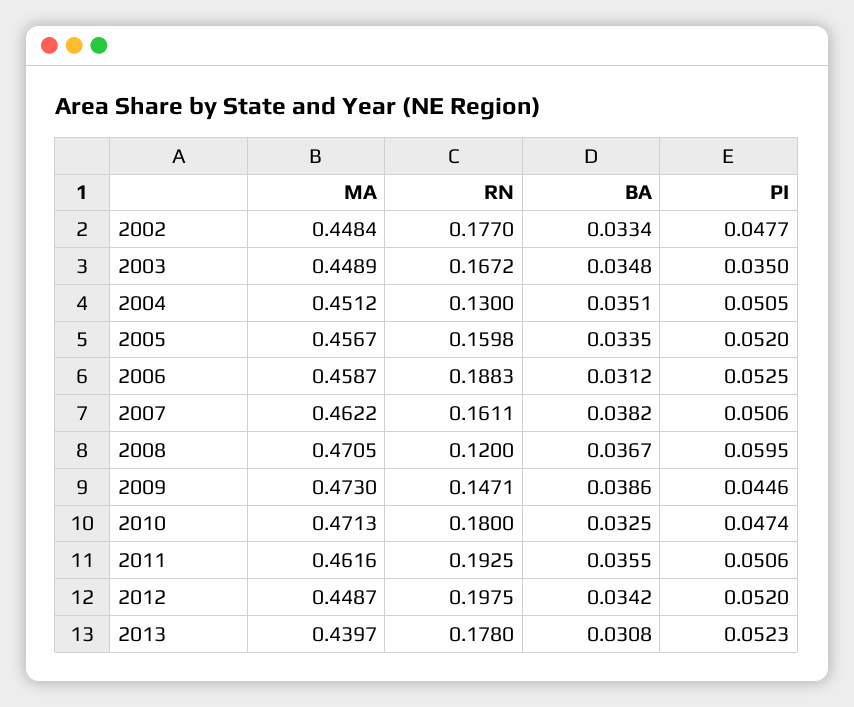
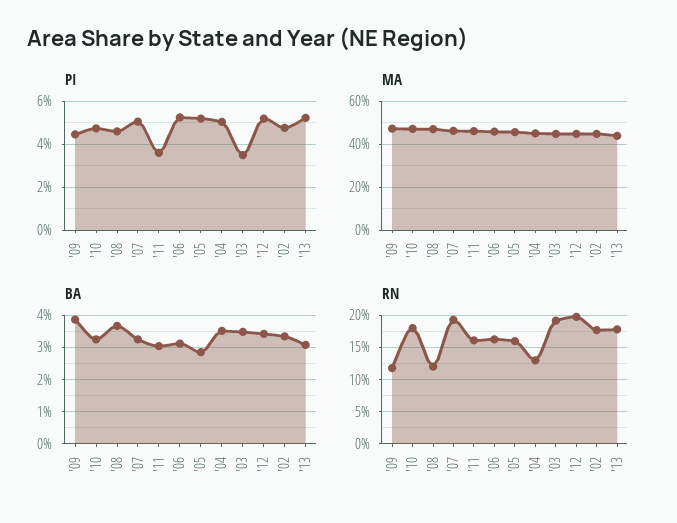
RN, 2003: 0.1672 -> 0.19
BA, 2005: 0.0335 -> 0.028
RN, 2006: 0.1883 -> 0.16
RN, 2007: 0.1611 -> 0.19
BA, 2007: 0.0382 -> 0.032
PI, 2008: 0.0595 -> 0.045
RN, 2009: 0.1471 -> 0.12
RN, 2011: 0.1925 -> 0.16
BA, 2011: 0.0355 -> 0.03
PI, 2011: 0.0506 -> 0.035

